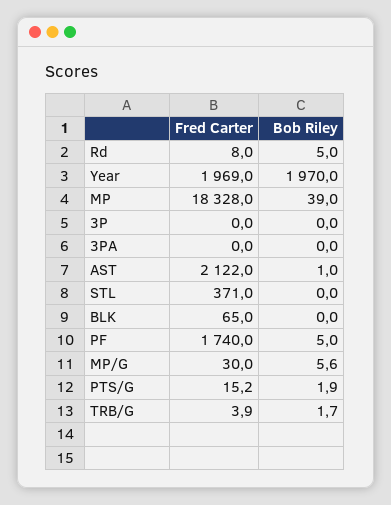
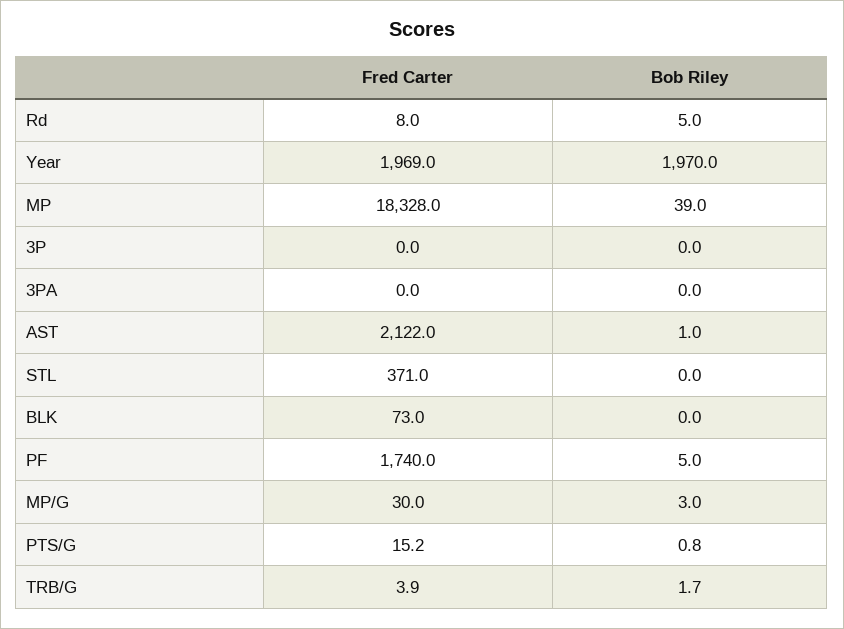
Fred Carter, BLK: 65 -> 73
Bob Riley, MP/G: 5.6 -> 3
Bob Riley, PTS/G: 1.9 -> 0.8

